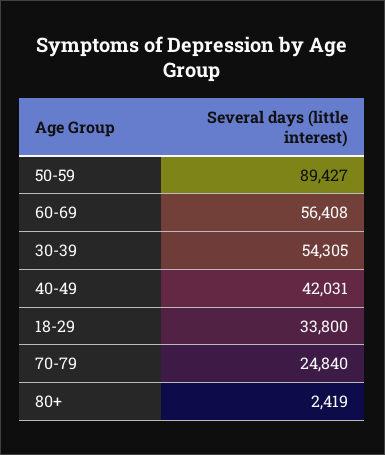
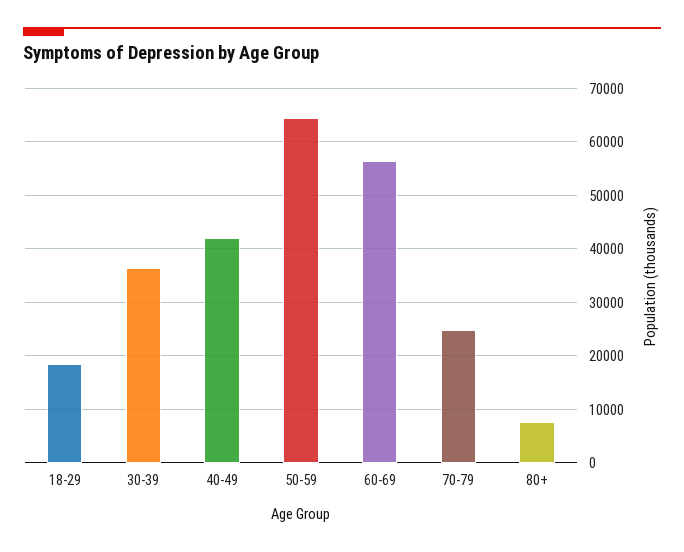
50-59: 89427 -> 64000
30-39: 54305 -> 36000
18-29: 33800 -> 18000
80+: 2419 -> 8000

